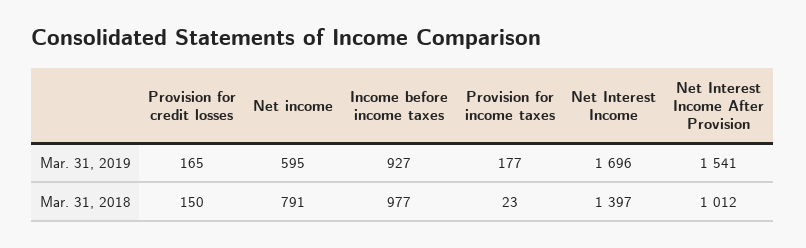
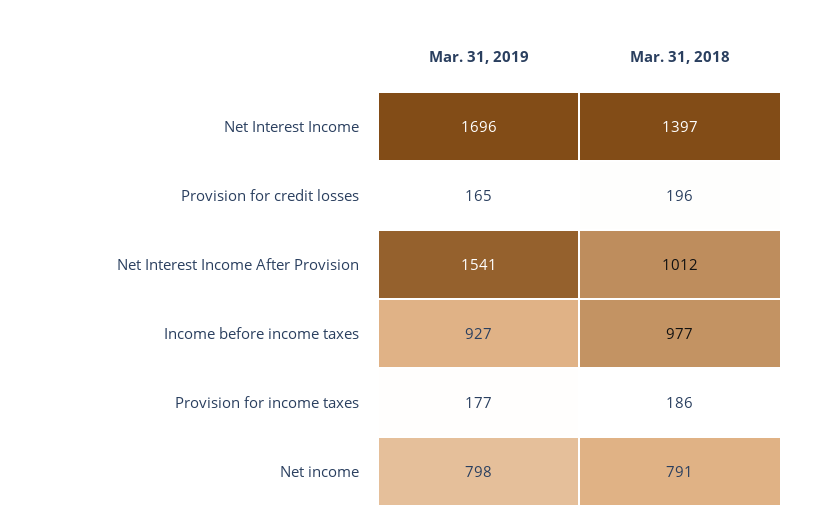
Net income, Mar. 31, 2019: 595 -> 798
Provision for credit losses, Mar. 31, 2018: 150 -> 196
Provision for income taxes, Mar. 31, 2018: 23 -> 186

